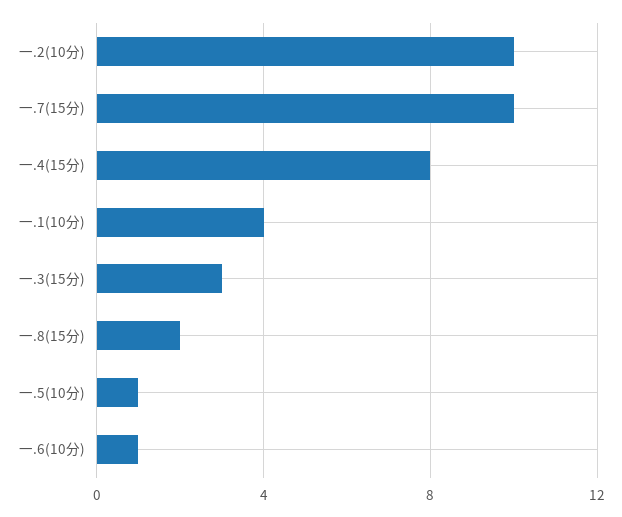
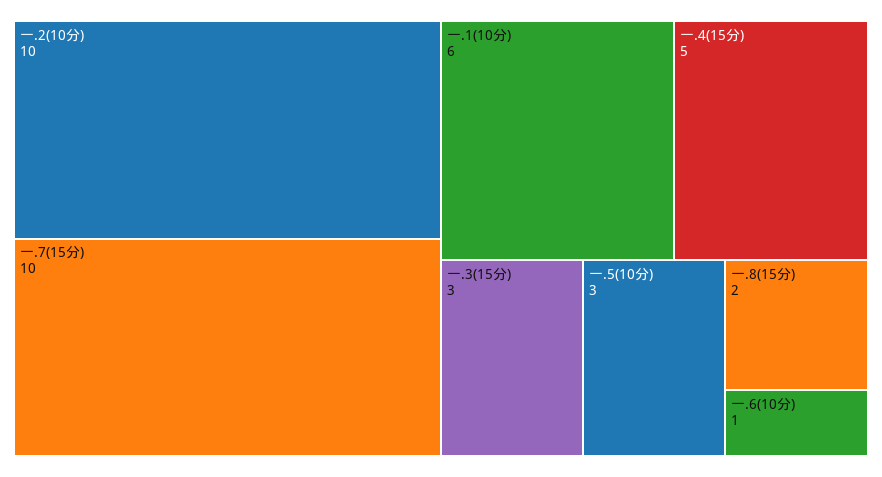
一.4(15分): 8 -> 5
一.1(10分): 4 -> 6
一.5(10分): 1 -> 3

